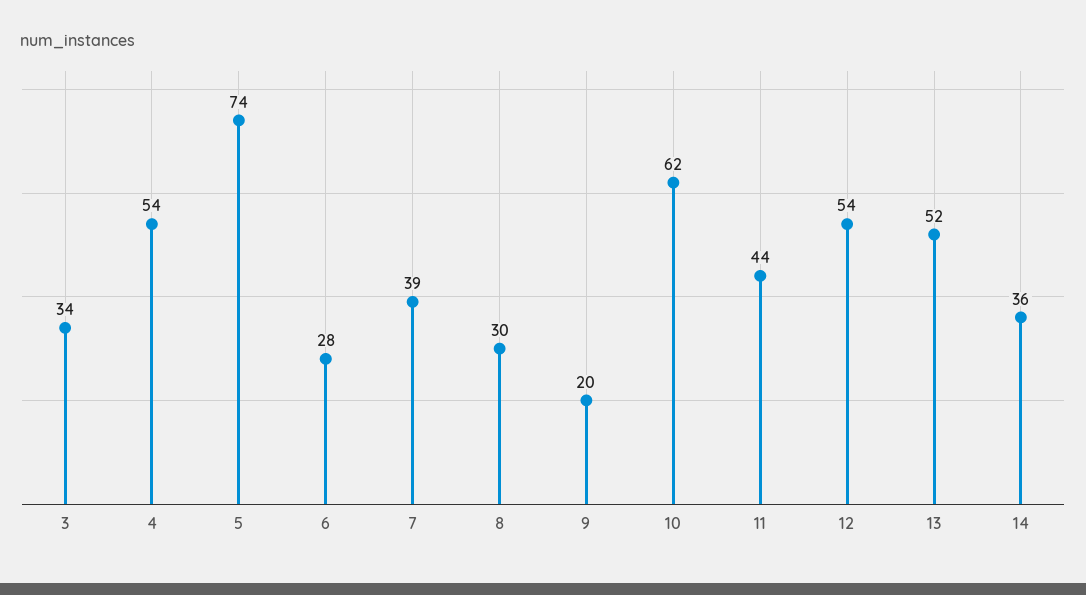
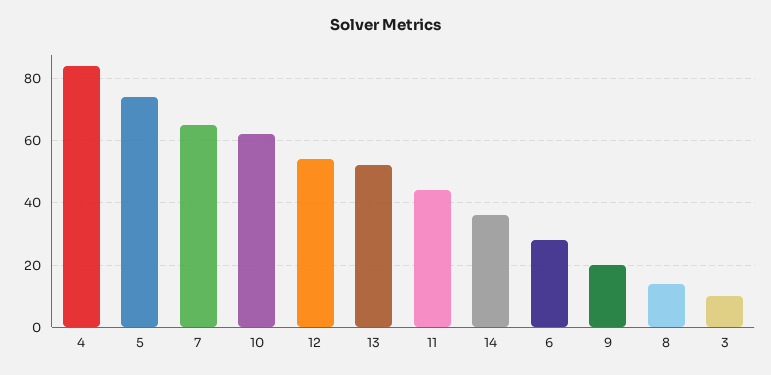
3: 34 -> 10
4: 54 -> 85
7: 39 -> 65
8: 30 -> 15

